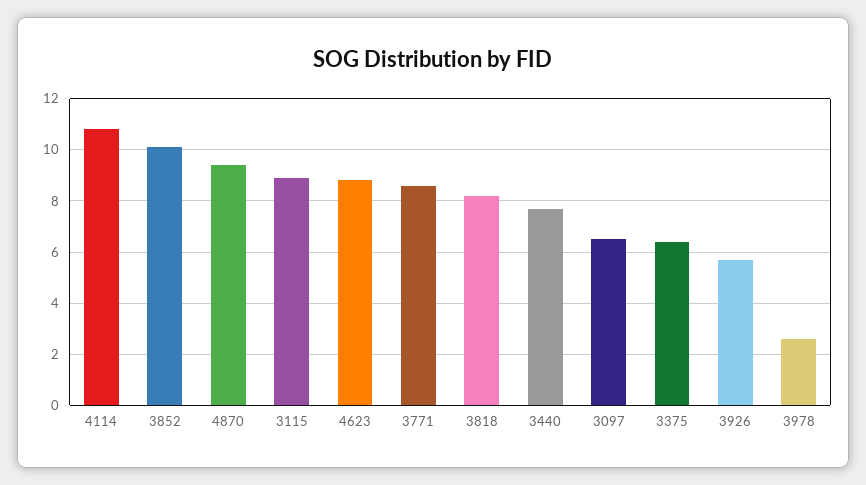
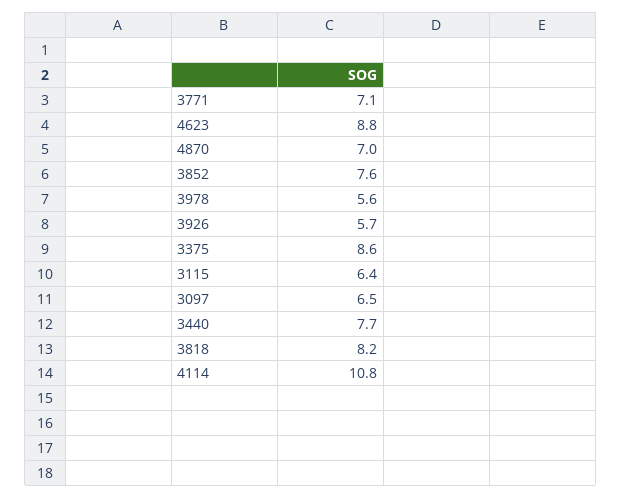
3852: 10 -> 7.6
4870: 9.5 -> 7
3115: 9 -> 6.4
3771: 8.5 -> 7.1
3375: 6.5 -> 8.6
3978: 2.5 -> 5.6

